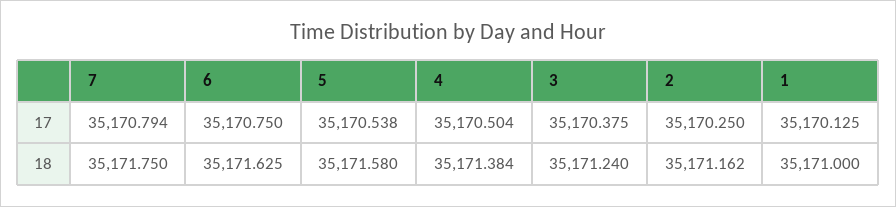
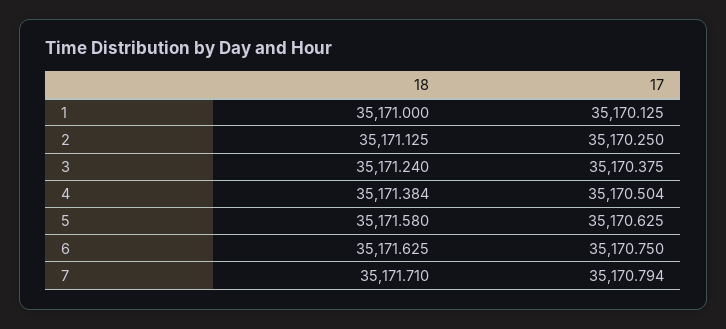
5, 17: 35170.538 -> 35170.625
7, 18: 35171.75 -> 35171.71
2, 18: 35171.162 -> 35171.125

